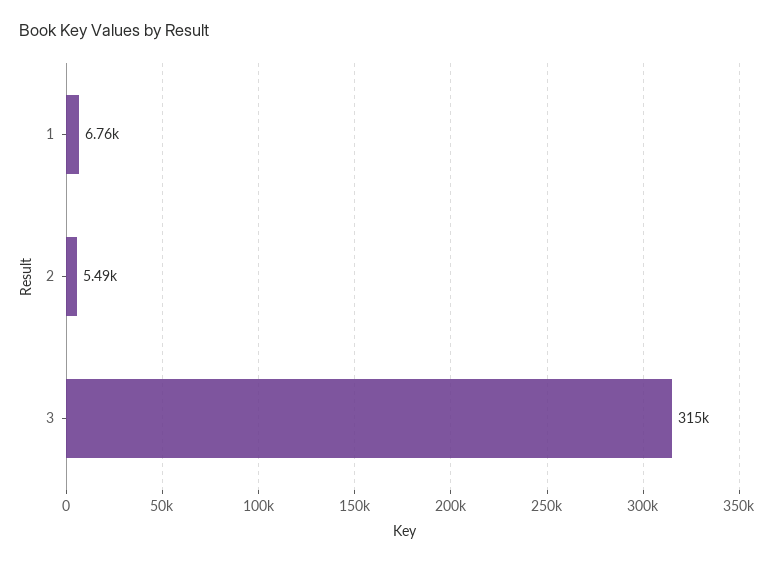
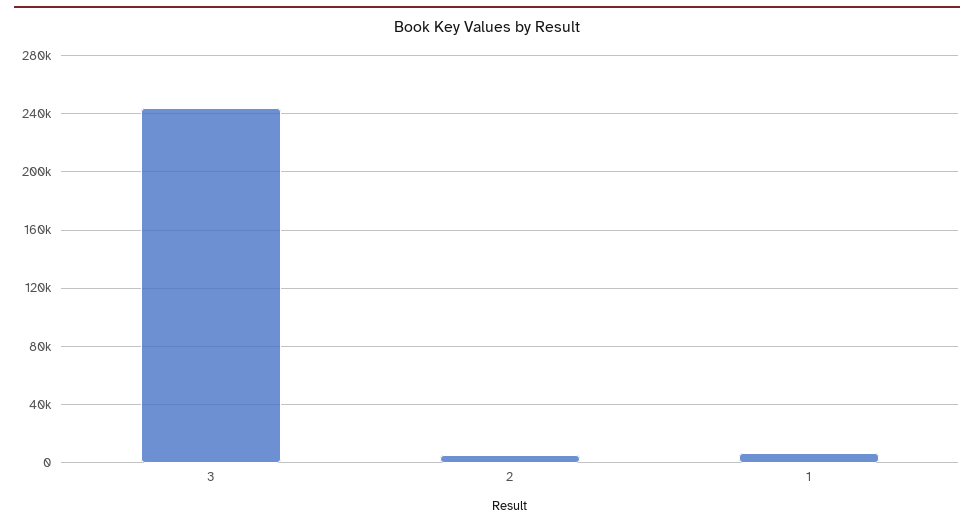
3: 315000 -> 245000

